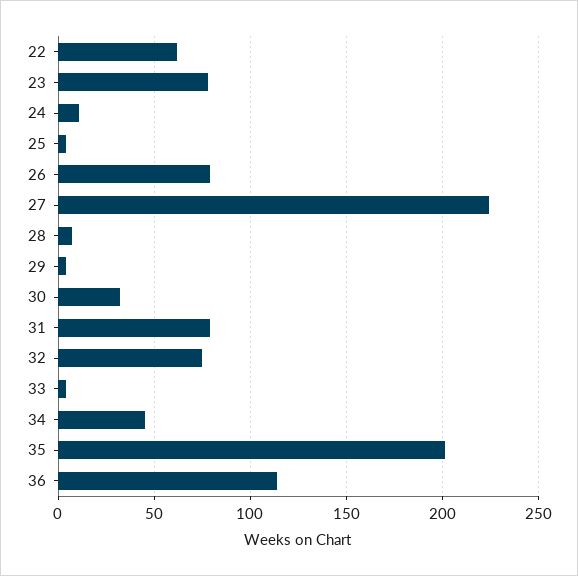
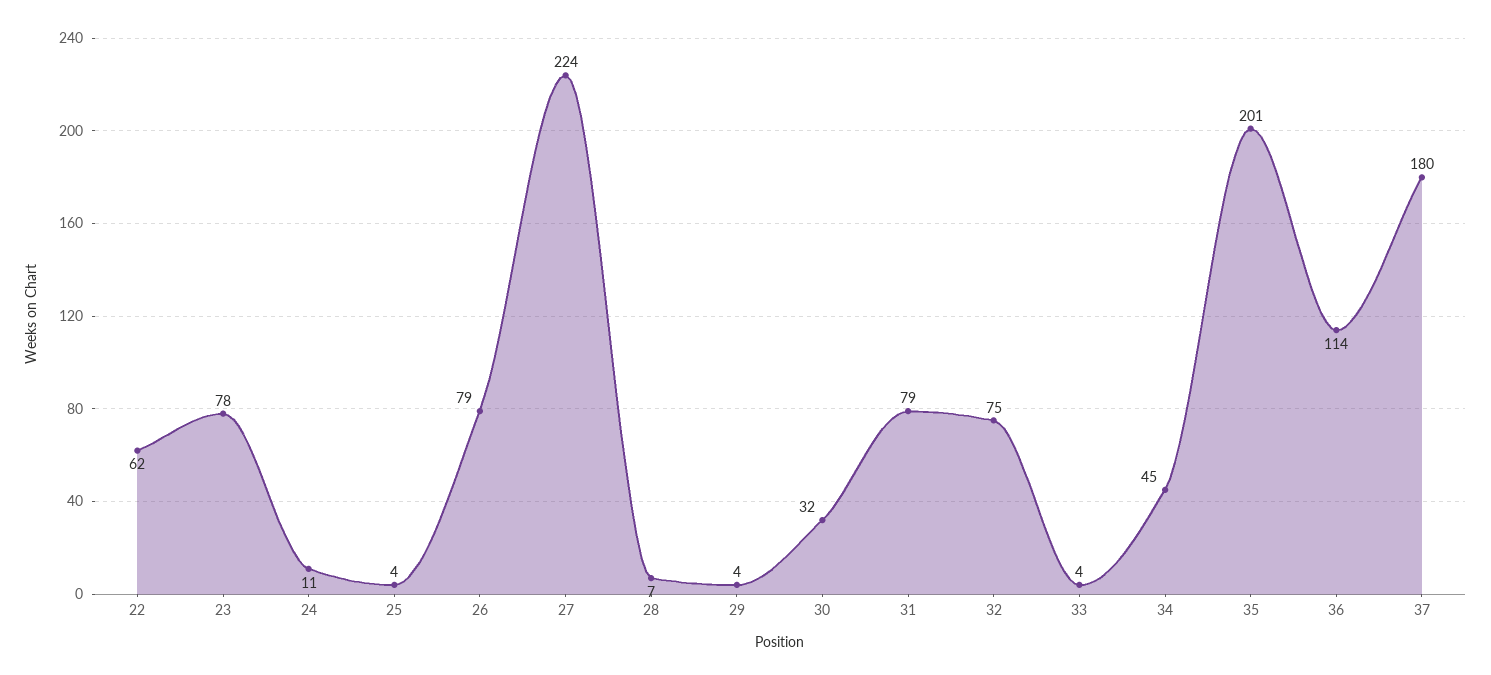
37: none -> 180

